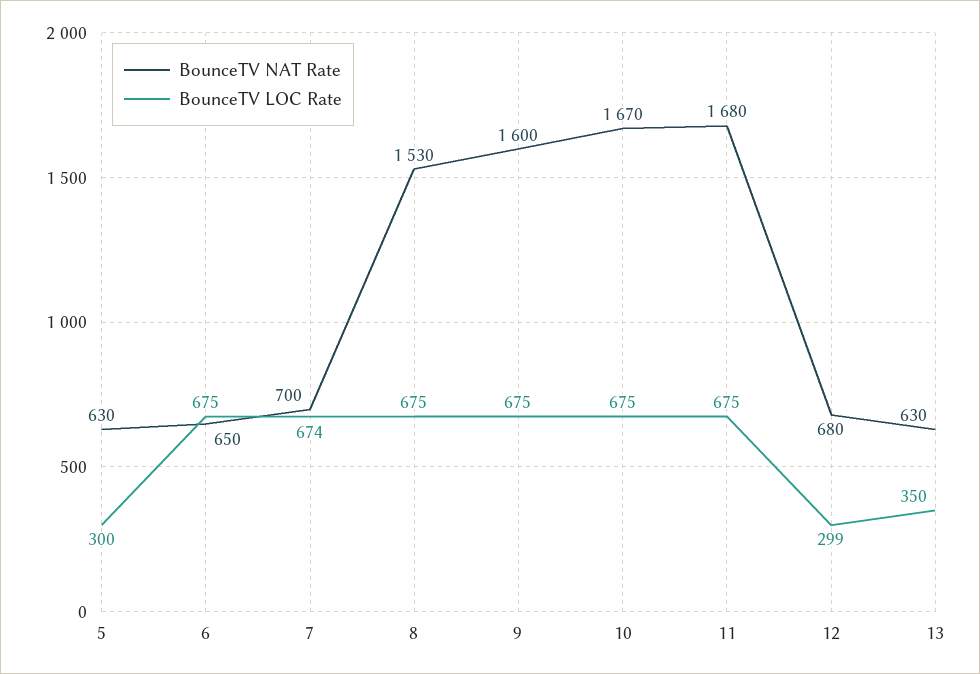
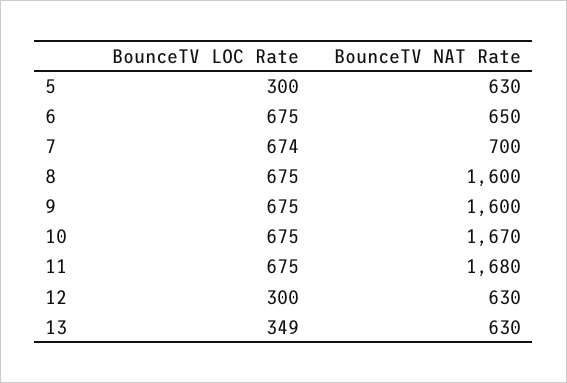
BounceTV NAT Rate, 8: 1530 -> 1600
BounceTV NAT Rate, 12: 680 -> 630
BounceTV LOC Rate, 12: 299 -> 300
BounceTV LOC Rate, 13: 350 -> 349

